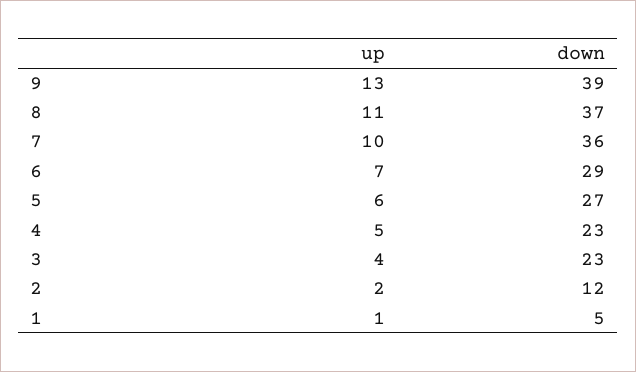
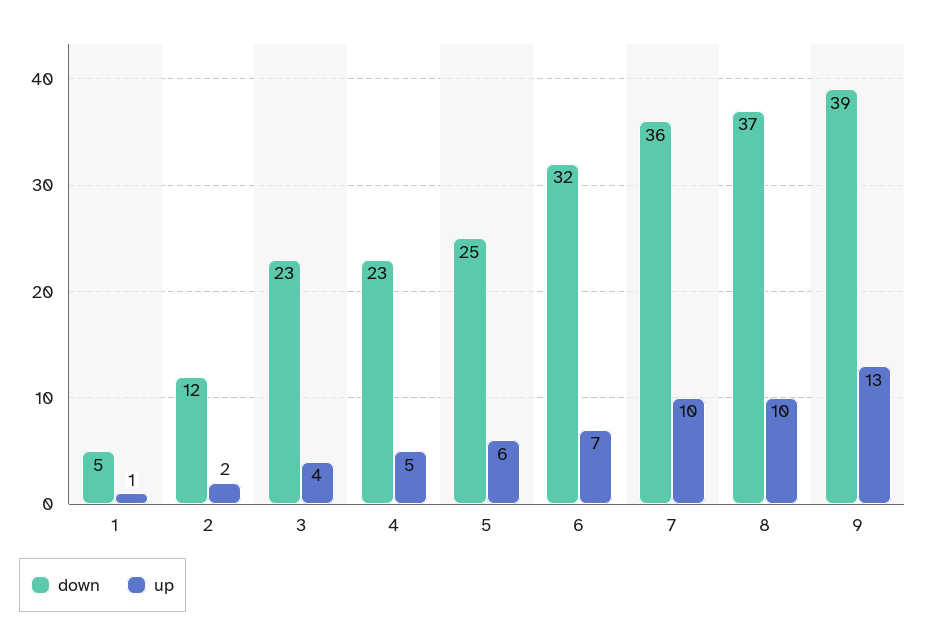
up, 8: 11 -> 10
down, 6: 29 -> 32
down, 5: 27 -> 25

